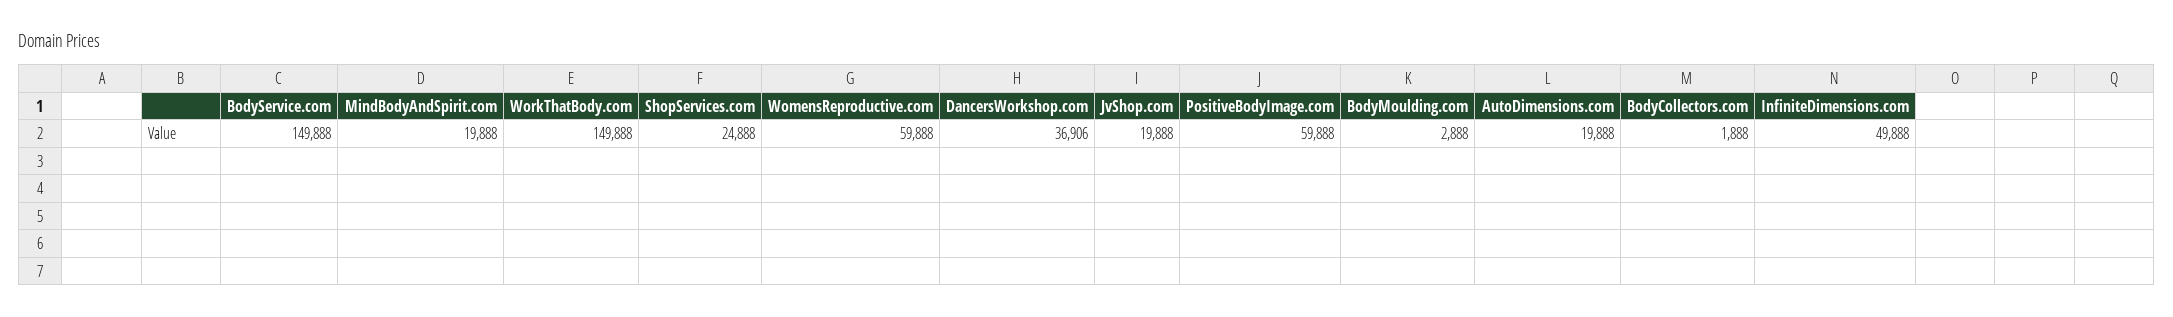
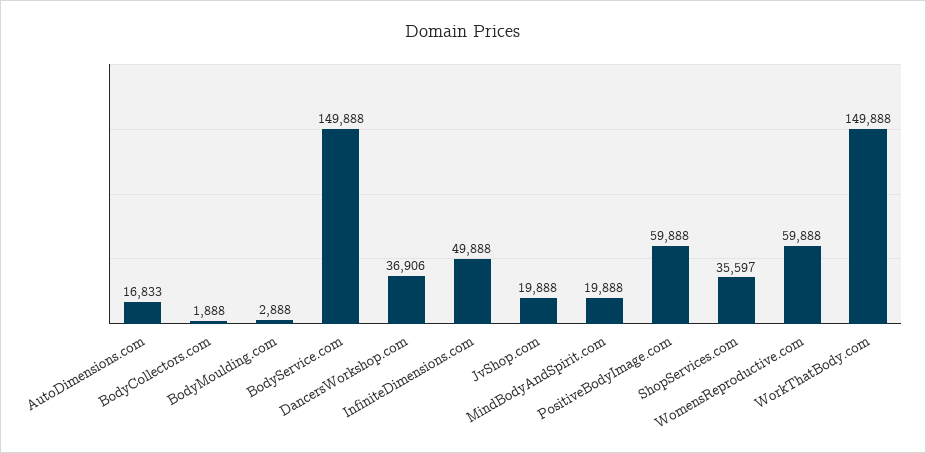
ShopServices.com: 24888 -> 35597
AutoDimensions.com: 19888 -> 16833

